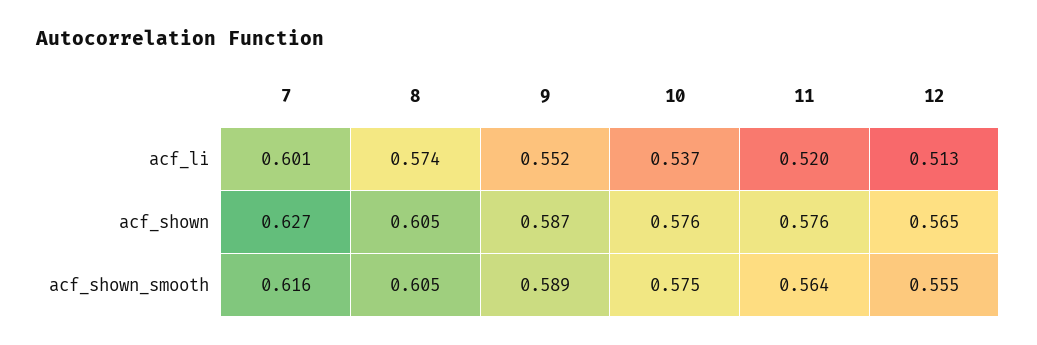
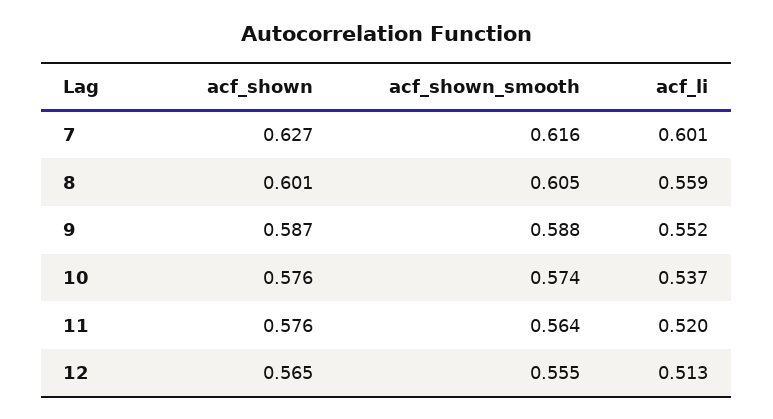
8, acf_li: 0.574 -> 0.559
8, acf_shown: 0.605 -> 0.601
9, acf_shown_smooth: 0.589 -> 0.588
10, acf_shown_smooth: 0.575 -> 0.574

